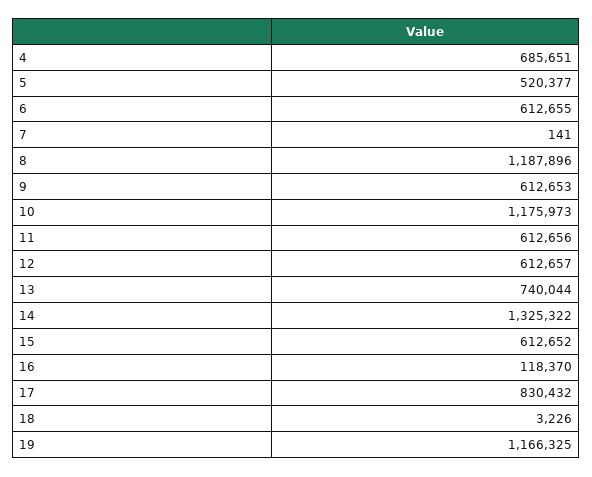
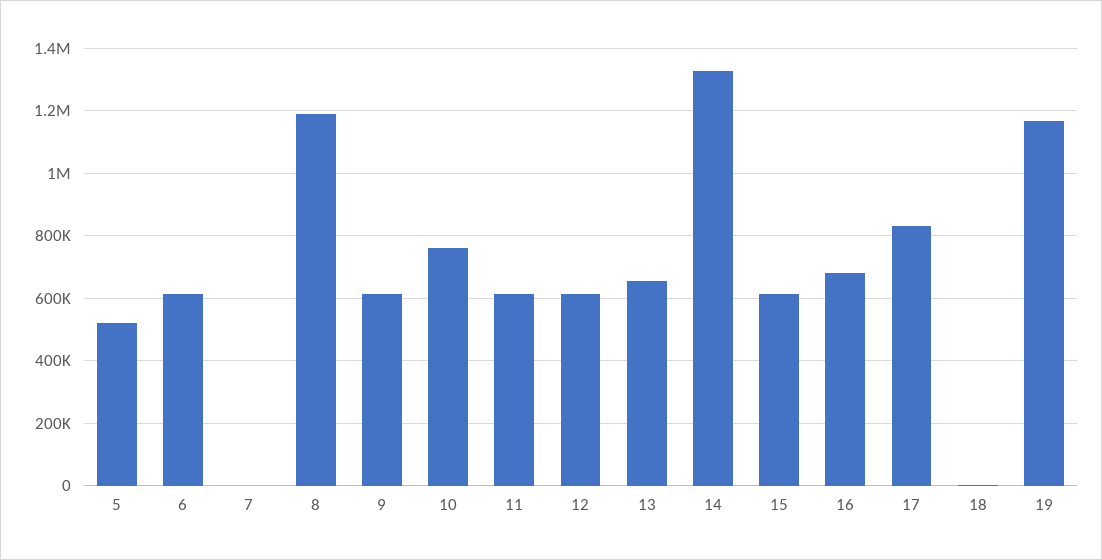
4: 685651 -> none
10: 1175973 -> 760000
13: 740044 -> 660000
16: 118370 -> 680000

